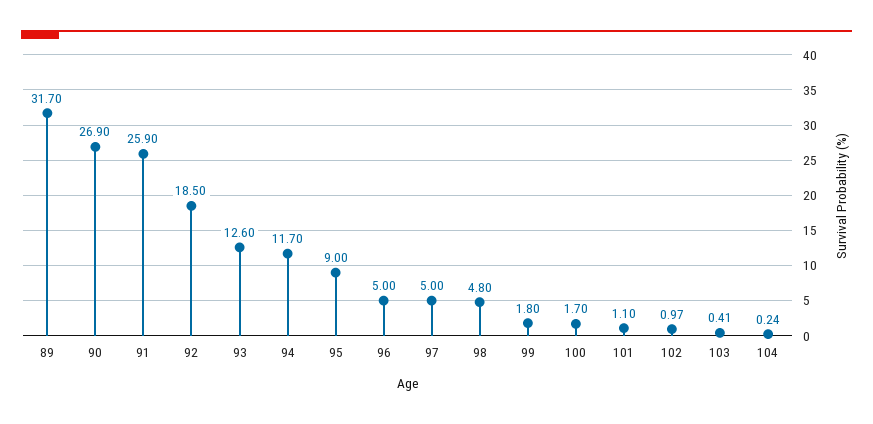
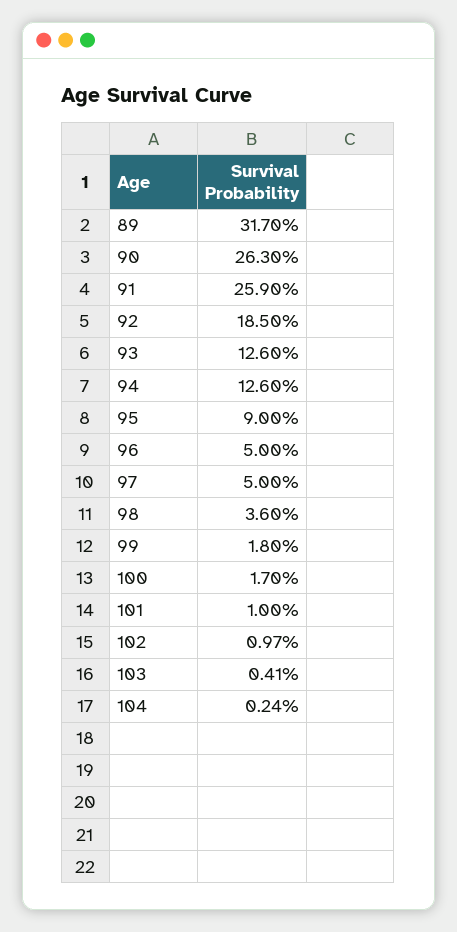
90: 26.9 -> 26.3
94: 11.7 -> 12.6
98: 4.8 -> 3.6
101: 1.1 -> 1

